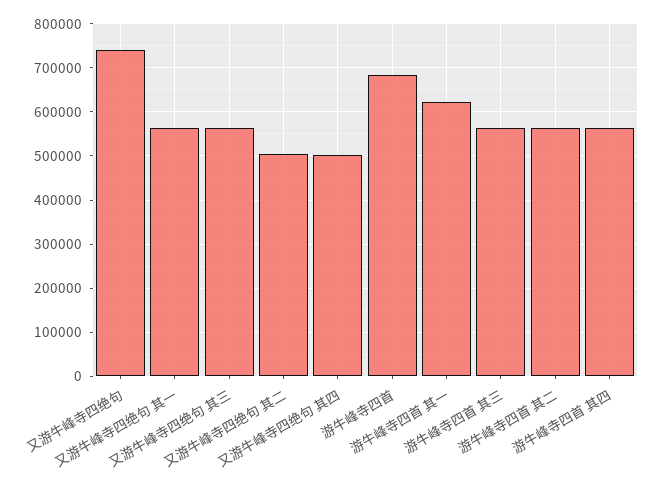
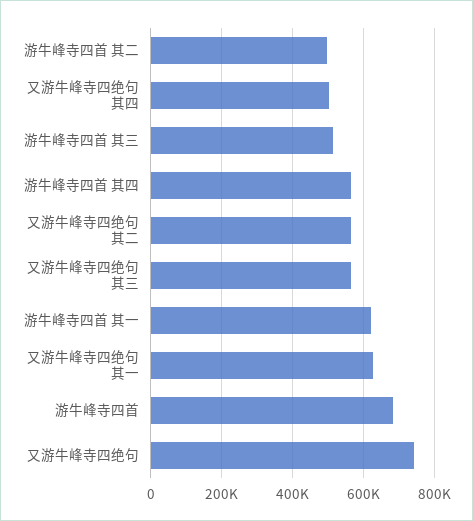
又游牛峰寺四绝句 其一: 560000 -> 620000
又游牛峰寺四绝句 其二: 500000 -> 560000
游牛峰寺四首 其三: 560000 -> 520000
游牛峰寺四首 其二: 560000 -> 500000

